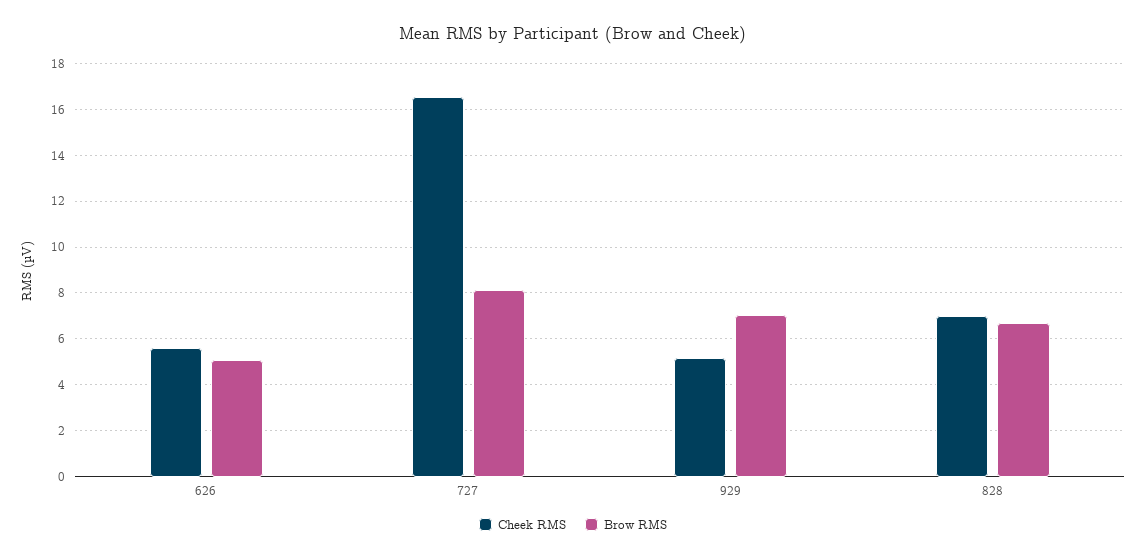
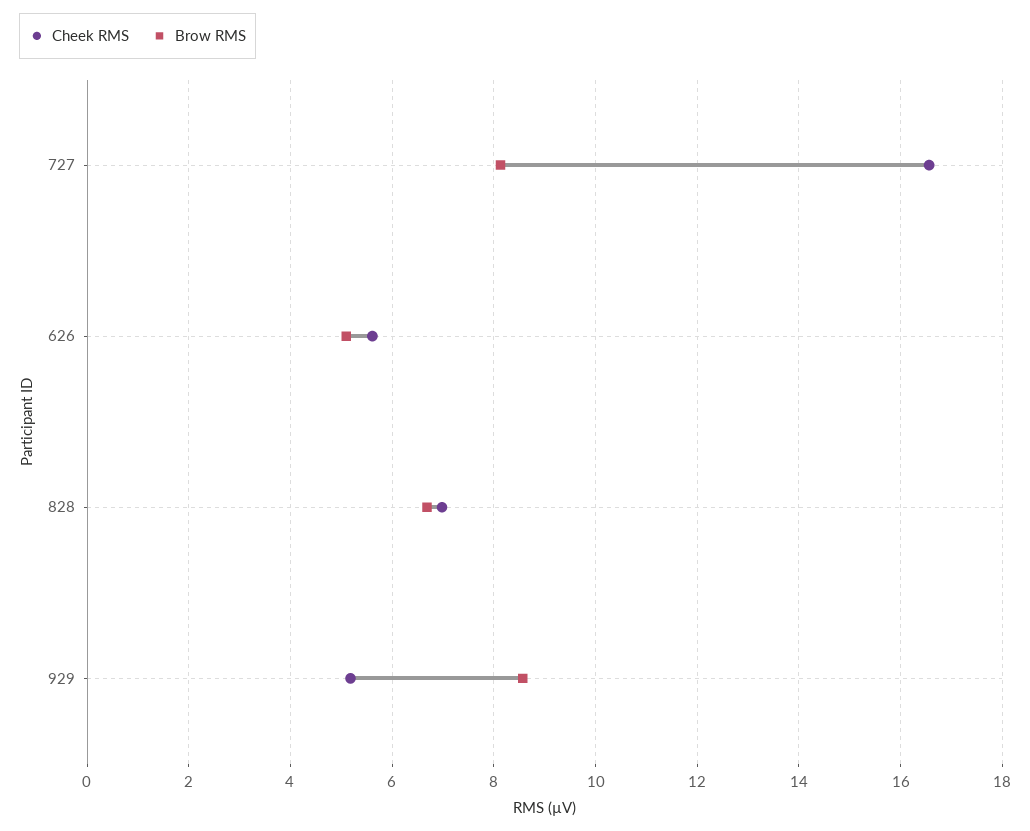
Brow RMS, 929: 7 -> 8.6

